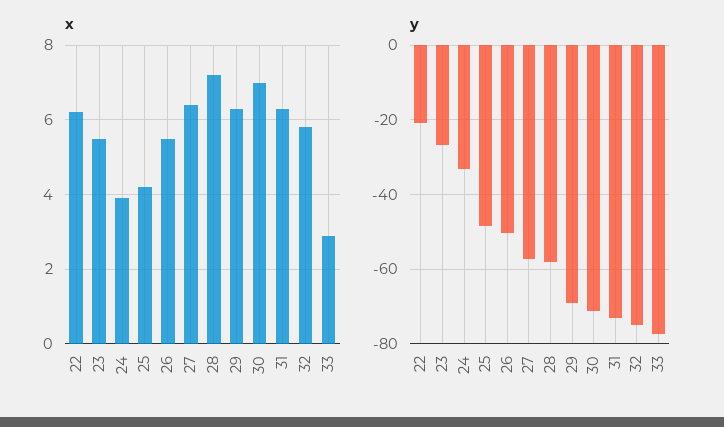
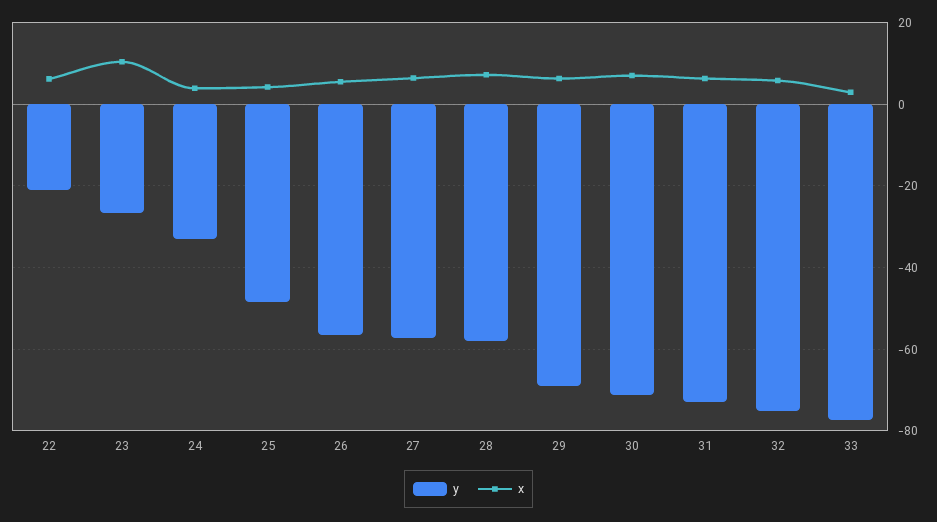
x, 23: 5.5 -> 10
y, 26: -50 -> -56

